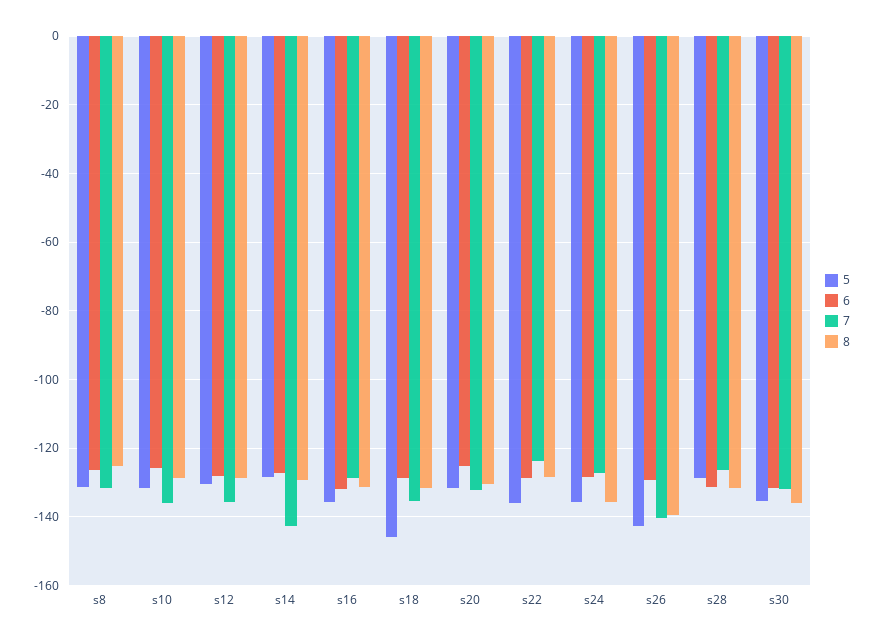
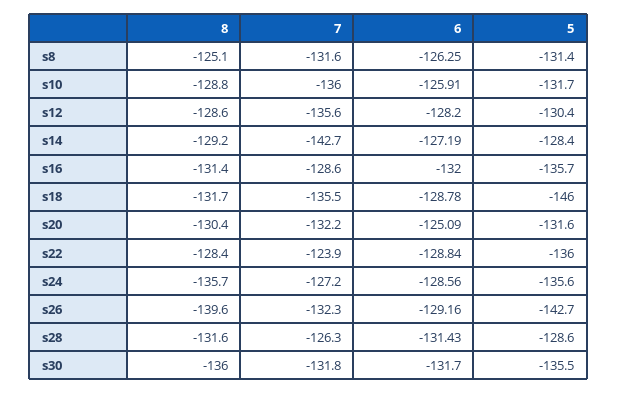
7, s26: -140 -> -132.3

